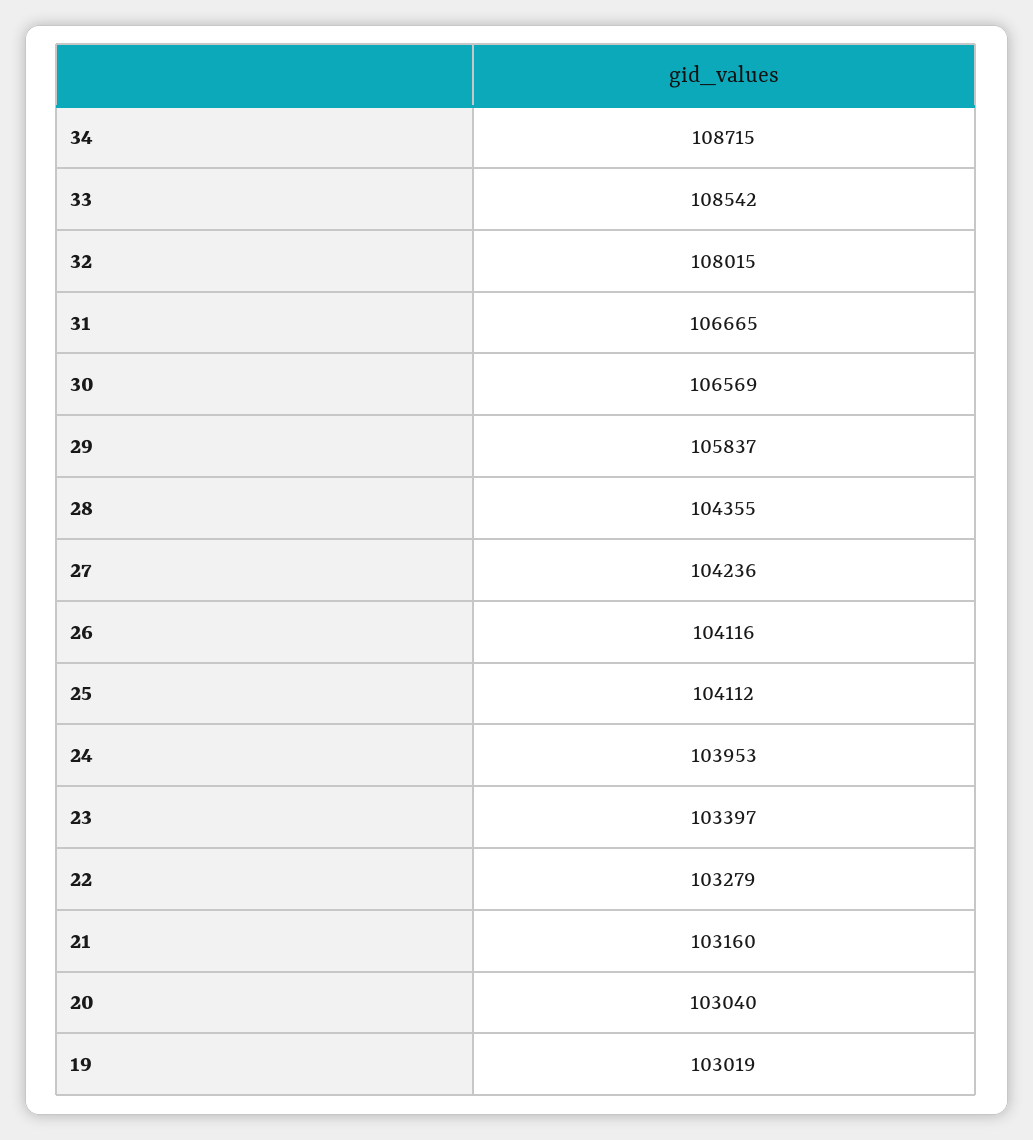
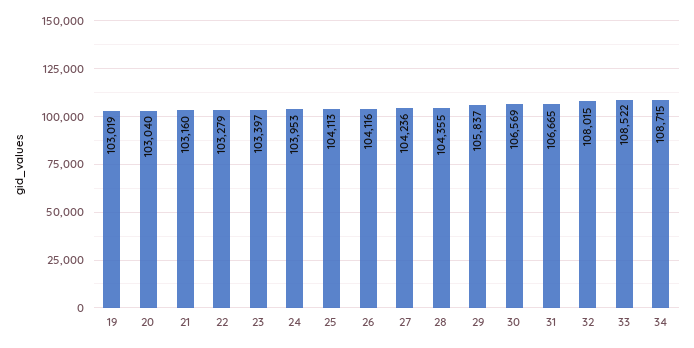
33: 108542 -> 108522
25: 104112 -> 104113

